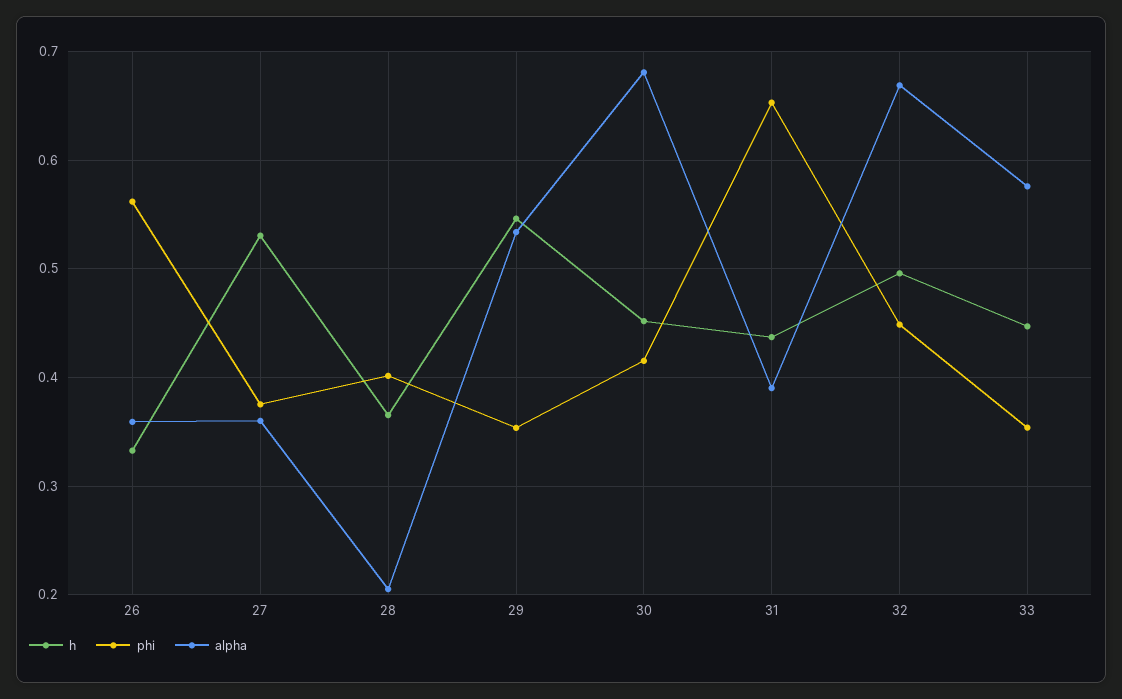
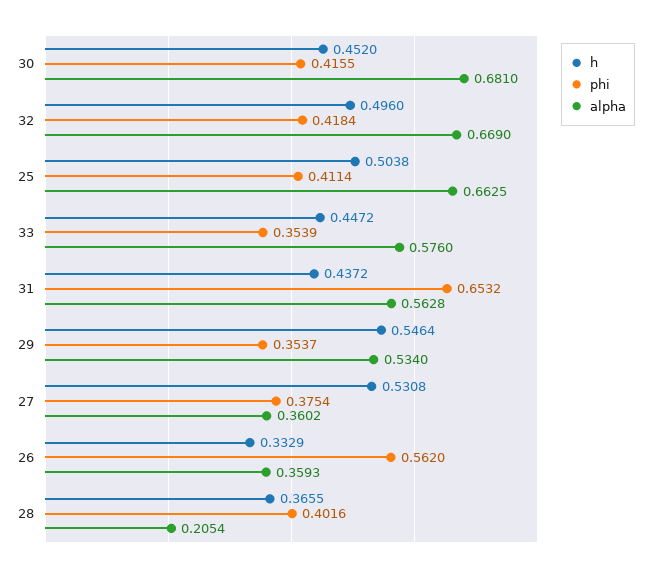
alpha, 31: 0.39 -> 0.5628
phi, 32: 0.45 -> 0.4184
h, 25: none -> 0.5038
phi, 25: none -> 0.4114
alpha, 25: none -> 0.6625

